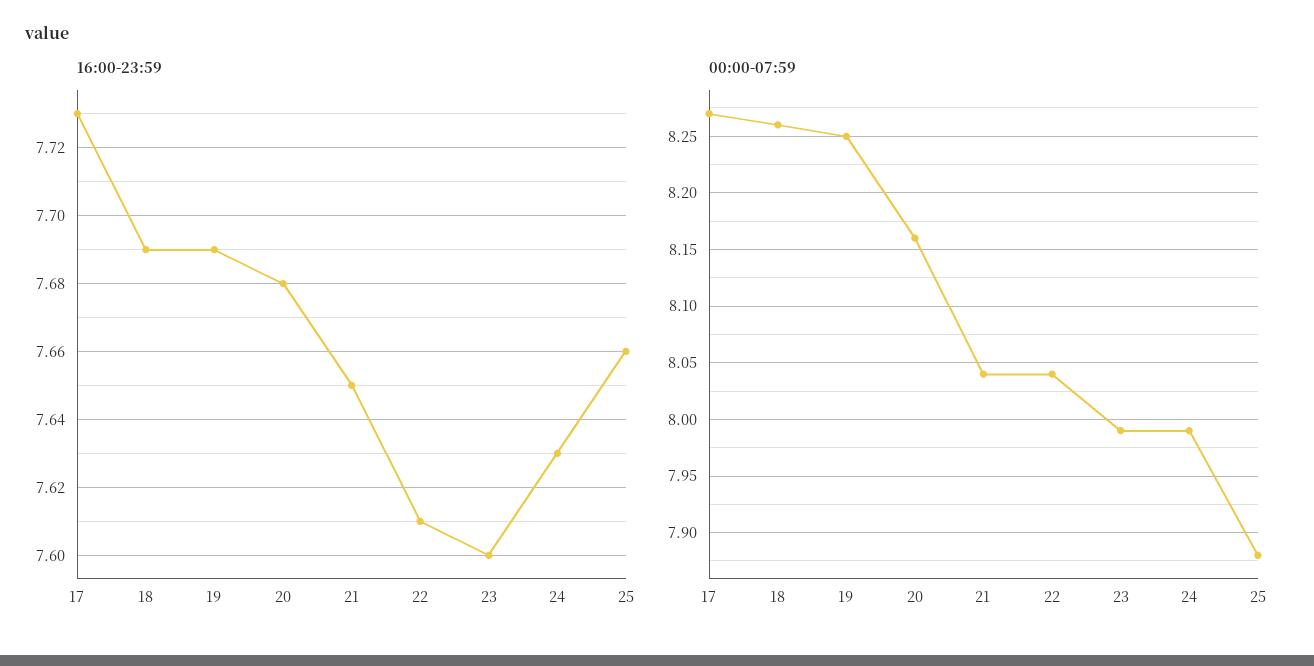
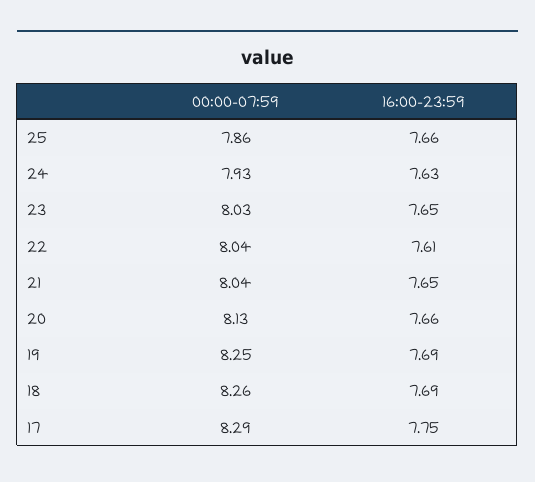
16:00-23:59, 17: 7.73 -> 7.75
16:00-23:59, 20: 7.68 -> 7.66
16:00-23:59, 23: 7.6 -> 7.65
00:00-07:59, 17: 8.27 -> 8.29
00:00-07:59, 20: 8.16 -> 8.13
00:00-07:59, 23: 7.99 -> 8.03
00:00-07:59, 24: 7.99 -> 7.93
00:00-07:59, 25: 7.88 -> 7.86

